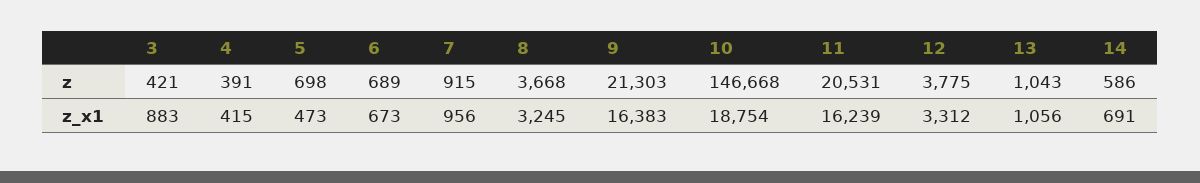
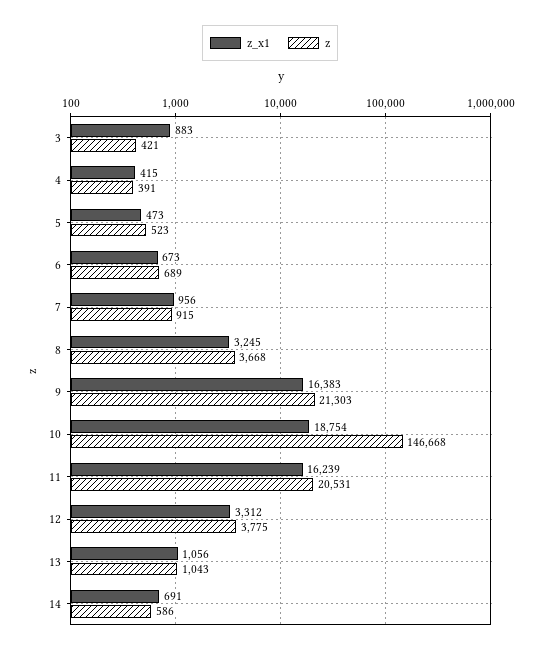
z, 5: 698 -> 523

